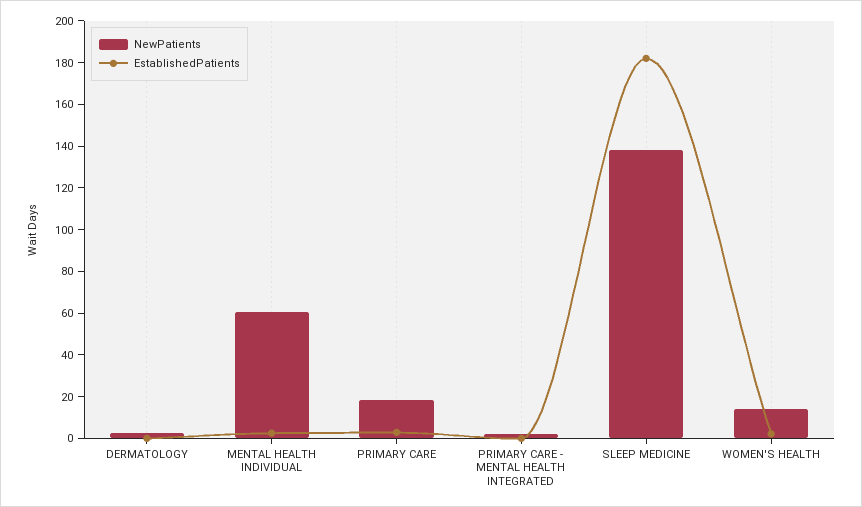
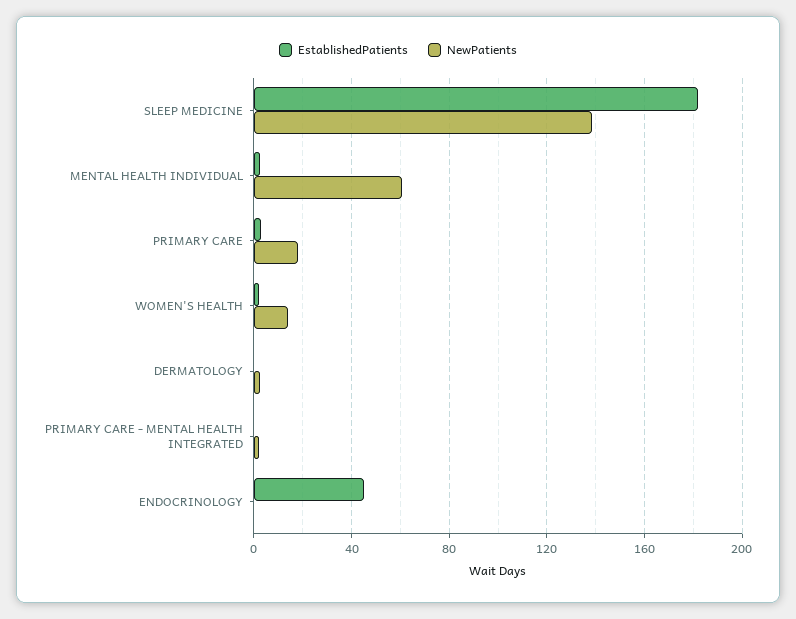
EstablishedPatients, ENDOCRINOLOGY: none -> 45
NewPatients, ENDOCRINOLOGY: none -> 0

